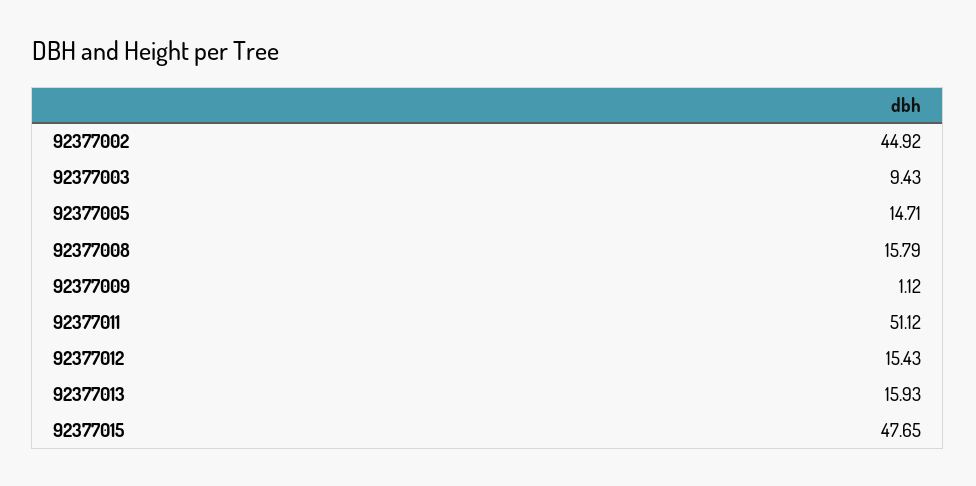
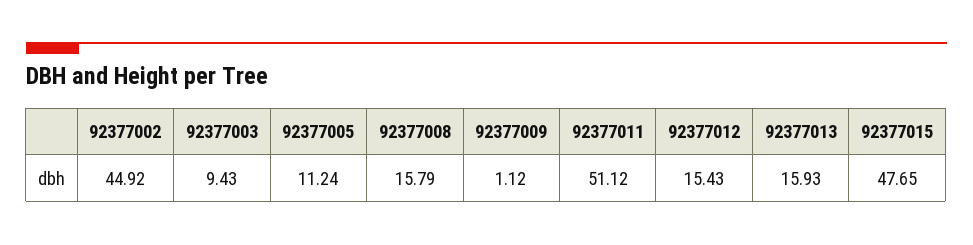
92377005: 14.71 -> 11.24

